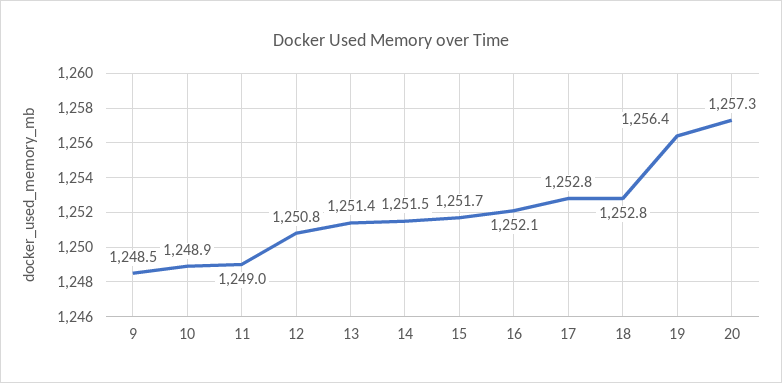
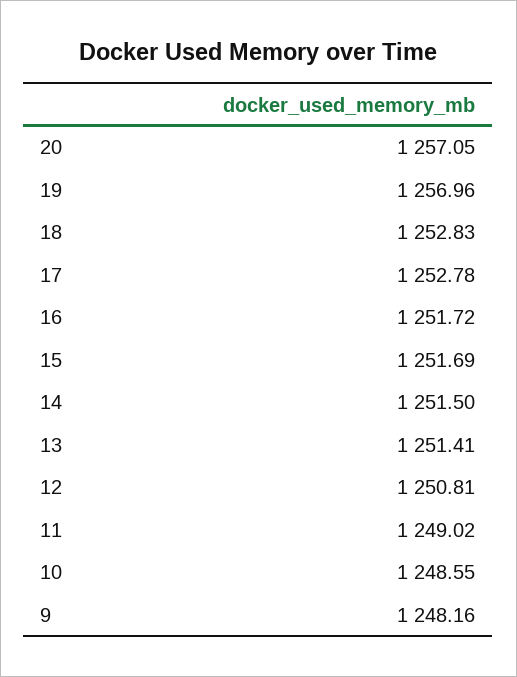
9: 1248.5 -> 1248.16
10: 1248.9 -> 1248.55
16: 1252.1 -> 1251.72
19: 1256.4 -> 1256.96
20: 1257.3 -> 1257.05

